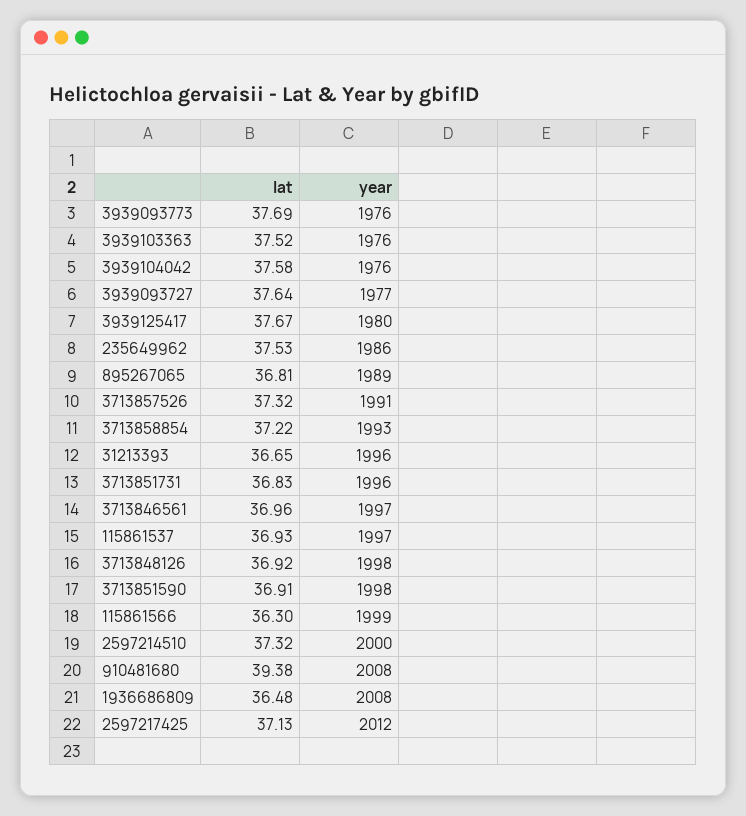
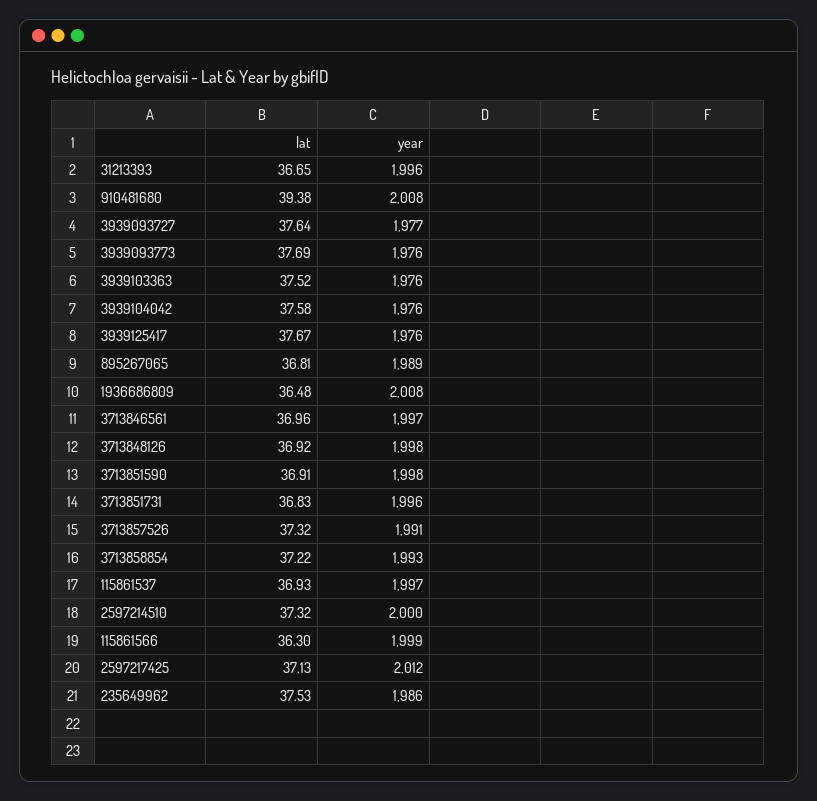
year, 3939125417: 1980 -> 1976

